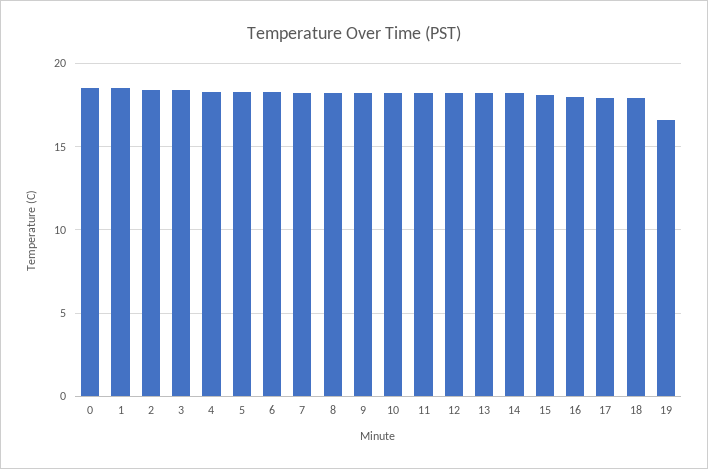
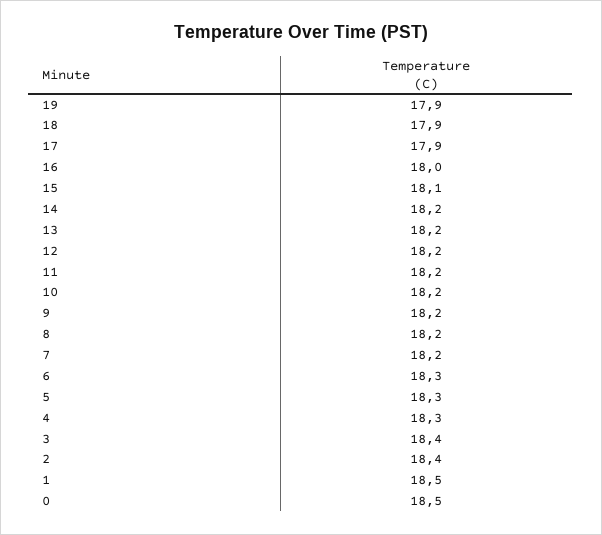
19: 16.5 -> 17.9

